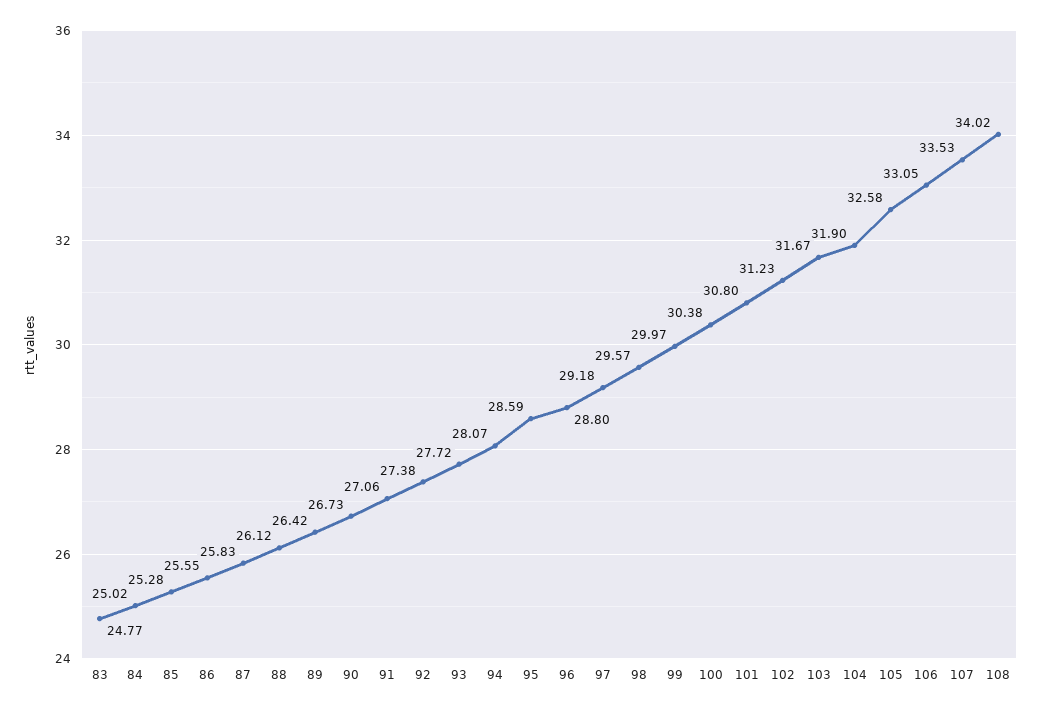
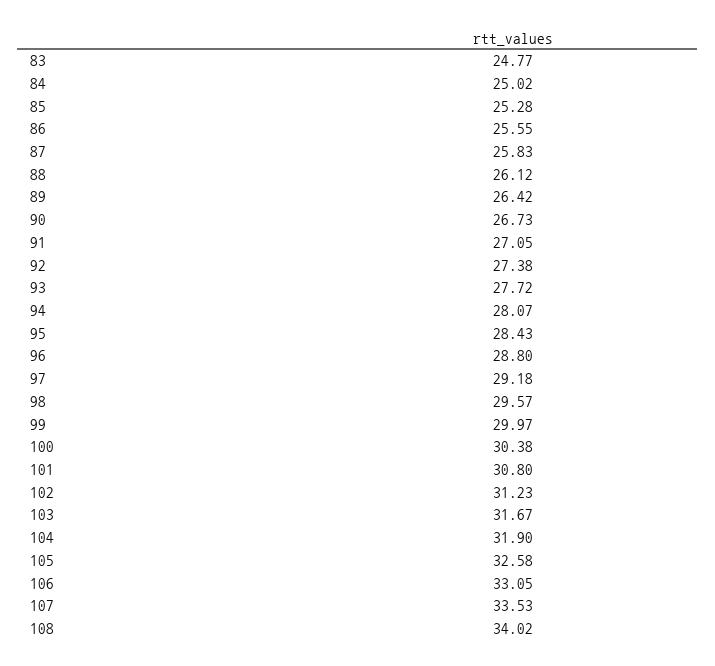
91: 27.06 -> 27.05
95: 28.59 -> 28.43

